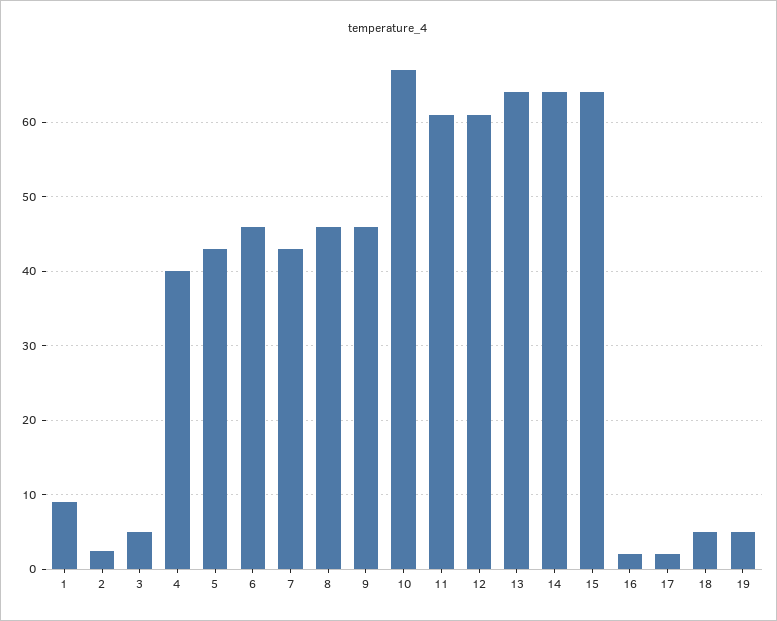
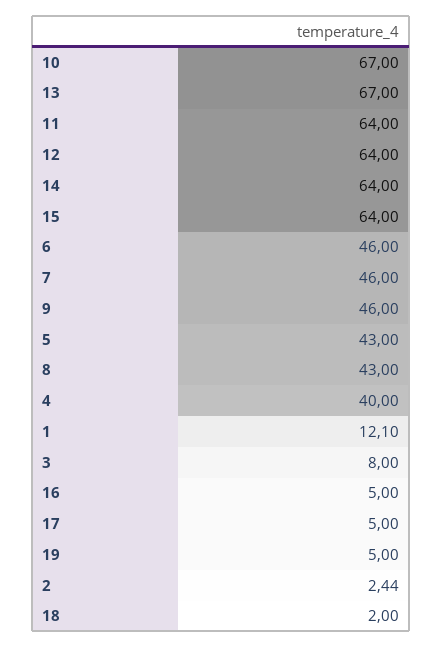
1: 9 -> 12.1
3: 5 -> 8
7: 43 -> 46
8: 46 -> 43
11: 61 -> 64
12: 61 -> 64
13: 64 -> 67
16: 2 -> 5
17: 2 -> 5
18: 5 -> 2

